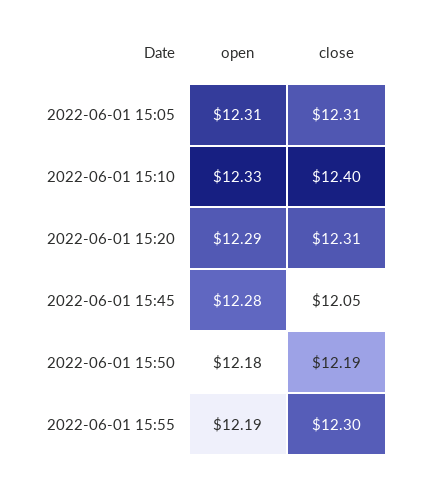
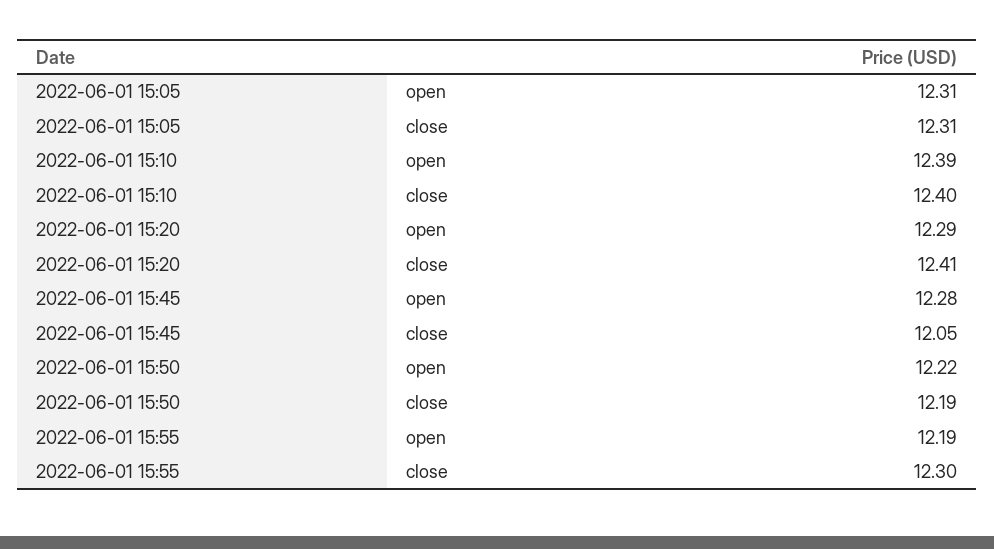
open, 2022-06-01 15:10: 12.33 -> 12.39
close, 2022-06-01 15:20: 12.31 -> 12.41
open, 2022-06-01 15:50: 12.18 -> 12.22

